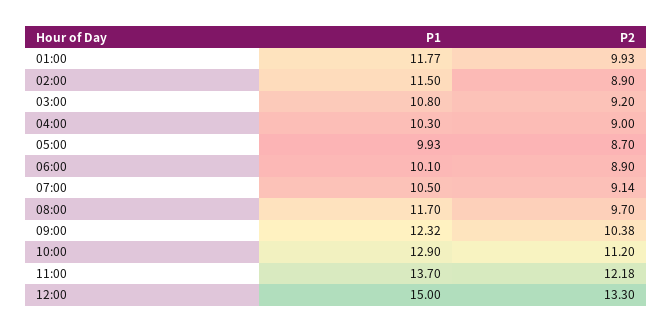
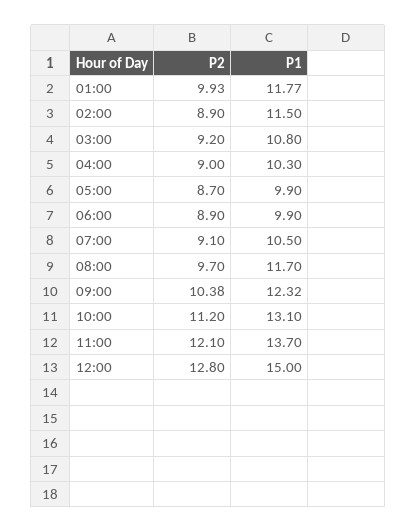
P1, 05:00: 9.93 -> 9.9
P1, 06:00: 10.1 -> 9.9
P2, 07:00: 9.14 -> 9.1
P1, 10:00: 12.9 -> 13.1
P2, 11:00: 12.18 -> 12.1
P2, 12:00: 13.3 -> 12.8

